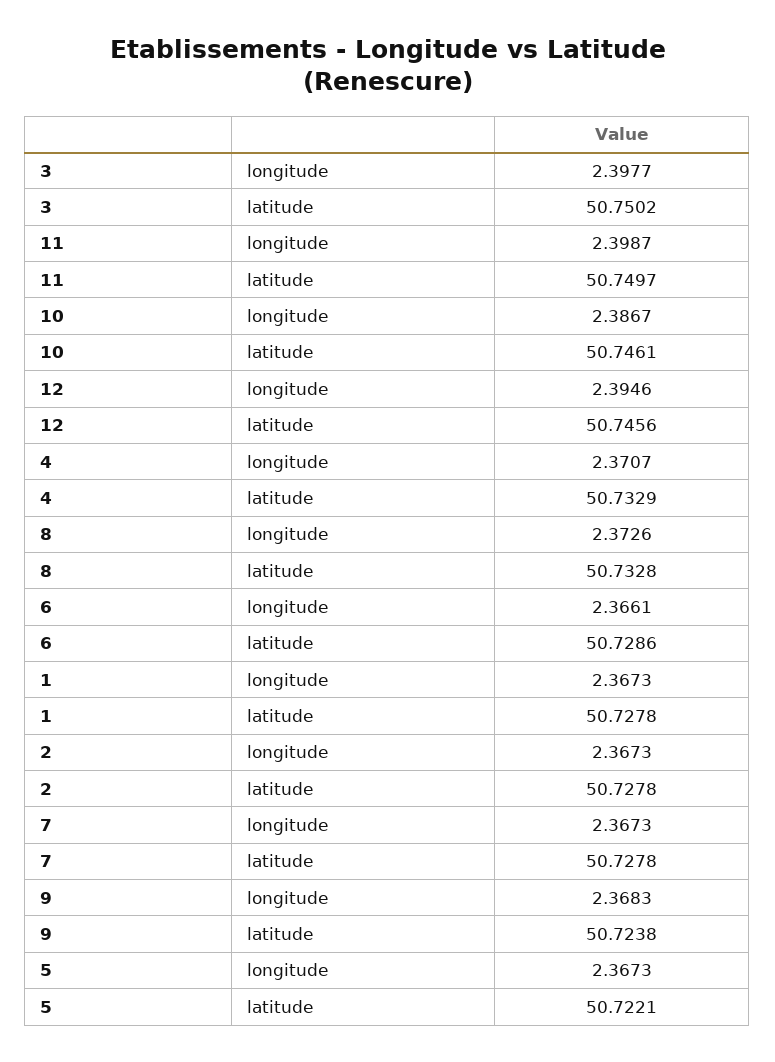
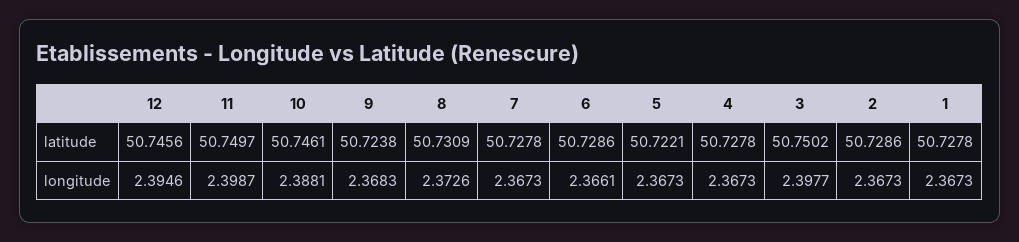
10, longitude: 2.3867 -> 2.3881
4, longitude: 2.3707 -> 2.3673
4, latitude: 50.7329 -> 50.7278
8, latitude: 50.7328 -> 50.7309
2, latitude: 50.7278 -> 50.7286

